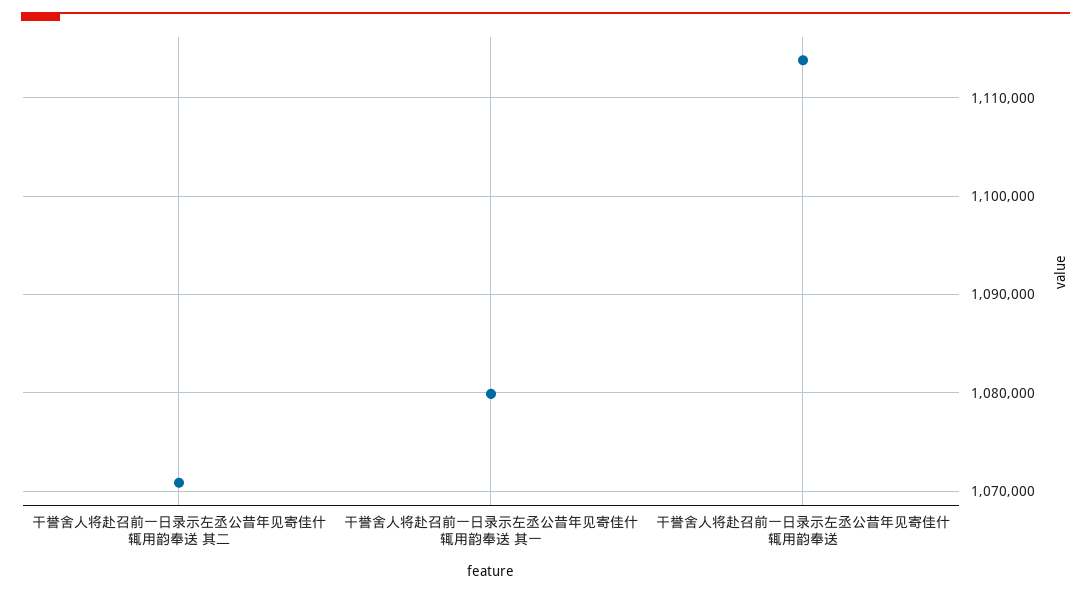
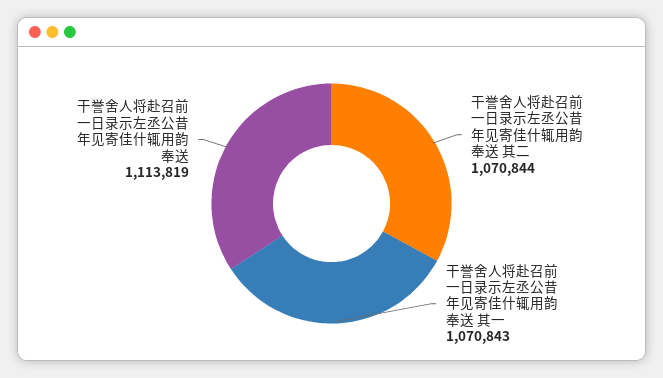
干誉舍人将赴召前一日录示左丞公昔年见寄佳什辄用韵奉送 其一: 1080000 -> 1070843

